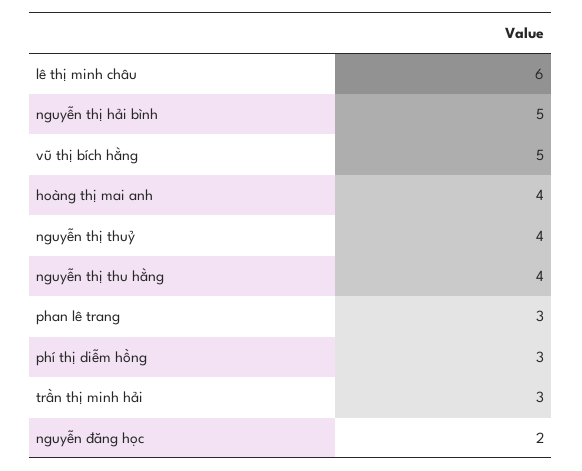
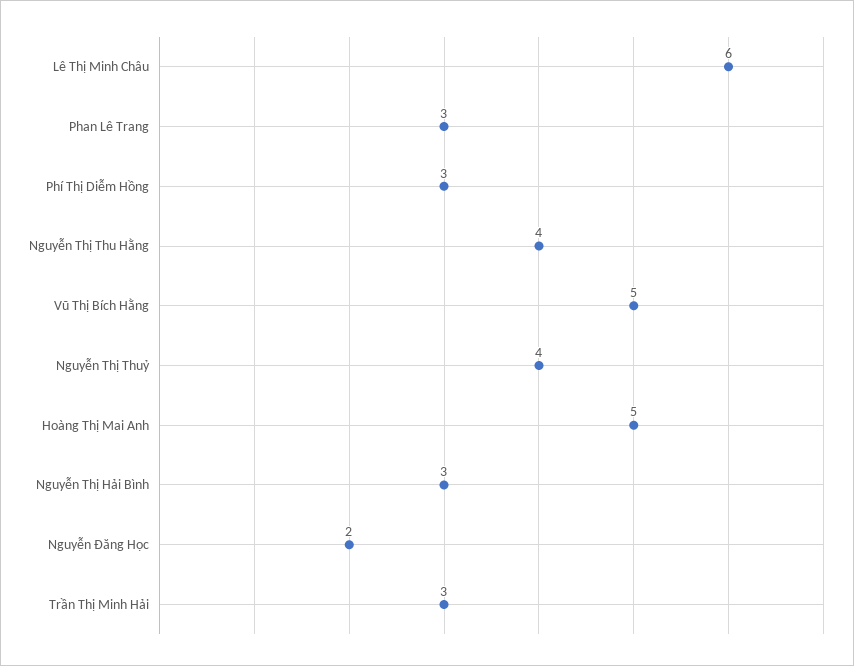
nguyễn thị hải bình: 5 -> 3
hoàng thị mai anh: 4 -> 5

